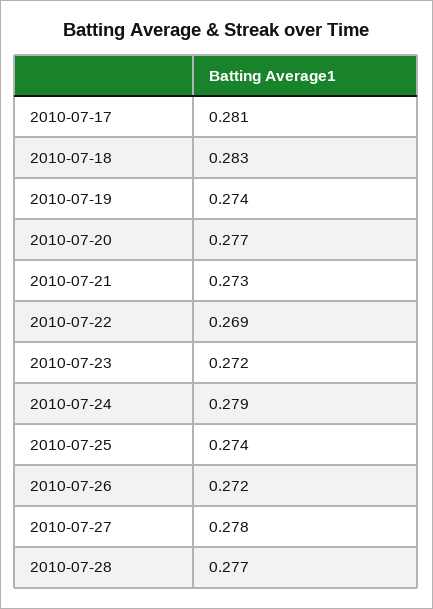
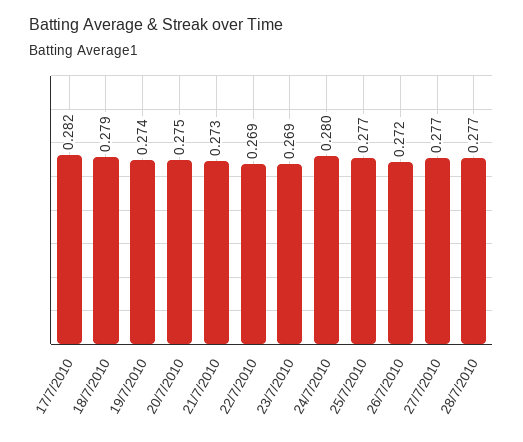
2010-07-17: 0.281 -> 0.282
2010-07-18: 0.283 -> 0.279
2010-07-20: 0.277 -> 0.275
2010-07-23: 0.272 -> 0.269
2010-07-24: 0.279 -> 0.28
2010-07-25: 0.274 -> 0.277
2010-07-27: 0.278 -> 0.277

